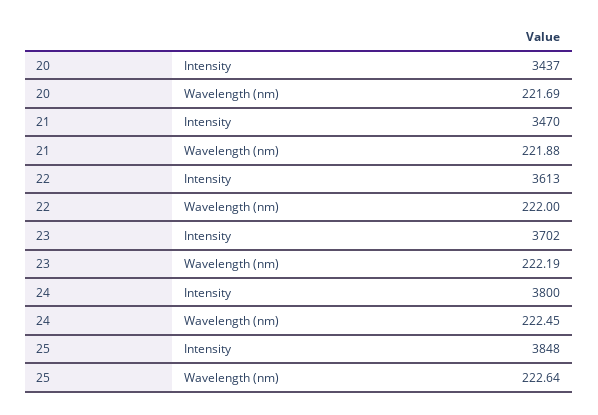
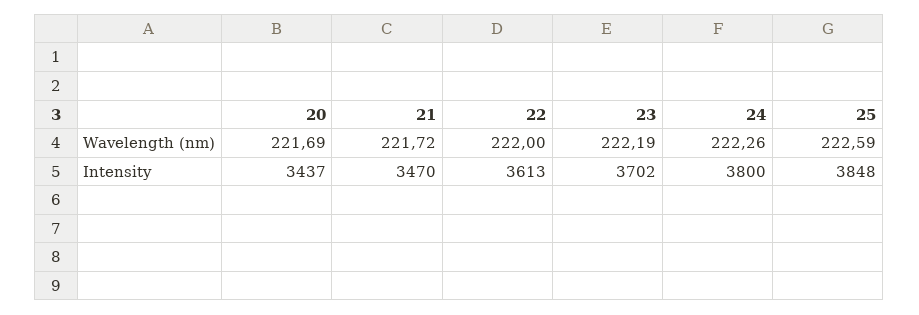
21, Wavelength (nm): 221.88 -> 221.72
24, Wavelength (nm): 222.45 -> 222.26
25, Wavelength (nm): 222.64 -> 222.59

